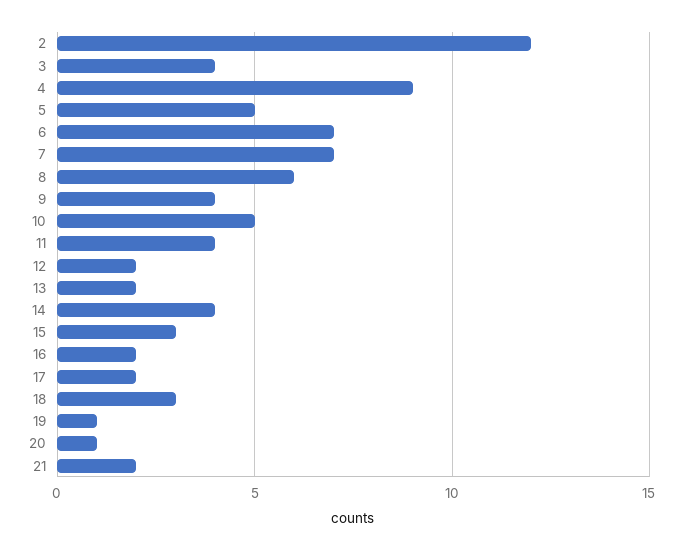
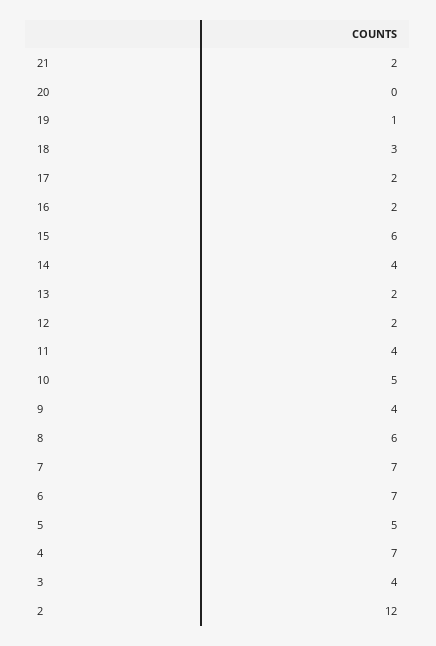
4: 9 -> 7
15: 3 -> 6
20: 1 -> 0

